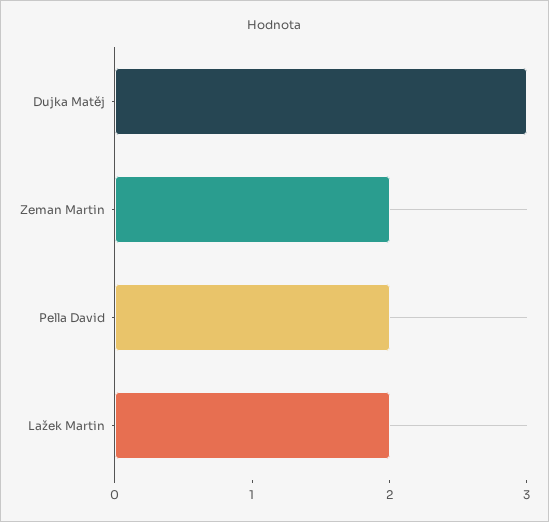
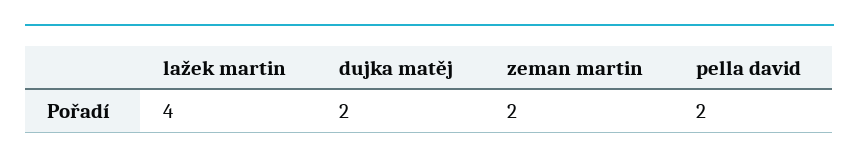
Dujka Matěj: 3 -> 2
Lažek Martin: 2 -> 4

